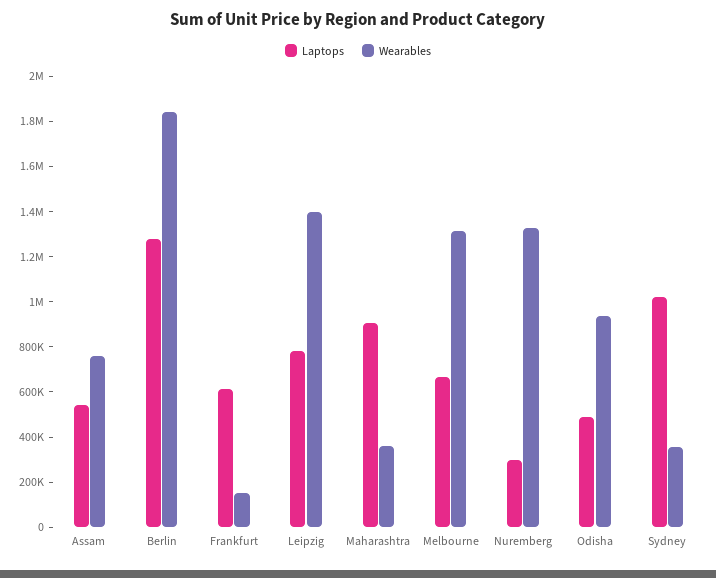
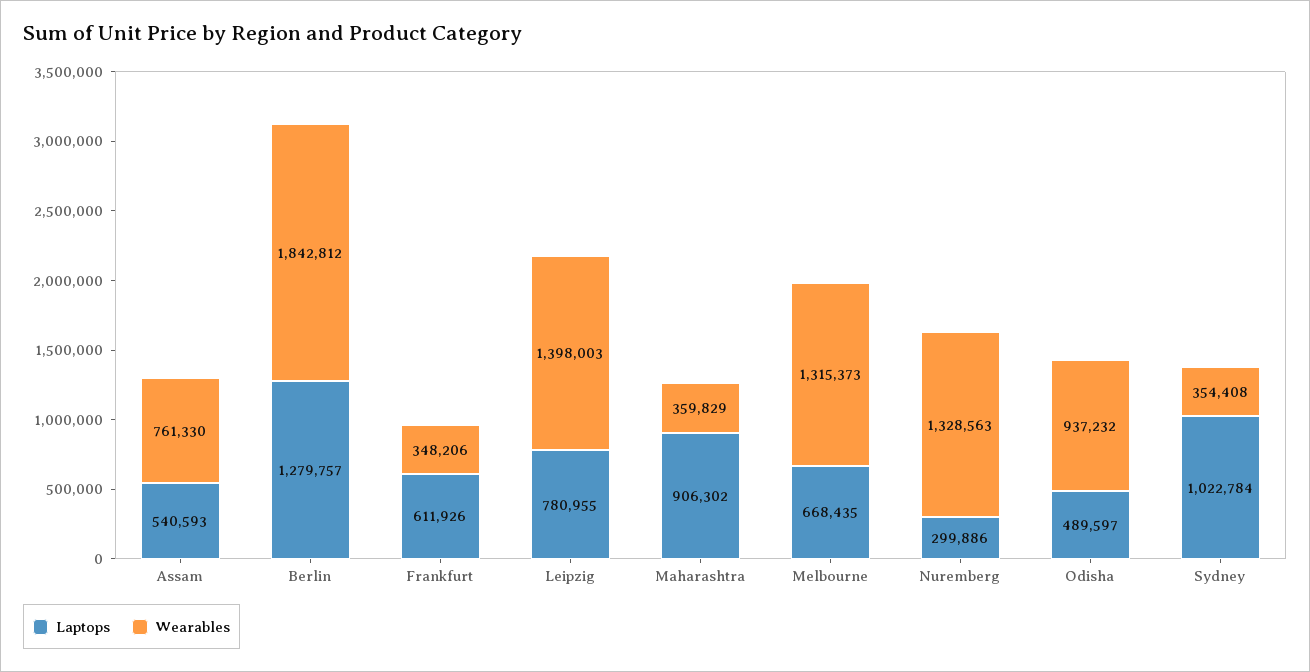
Wearables, Frankfurt: 150000 -> 348206

